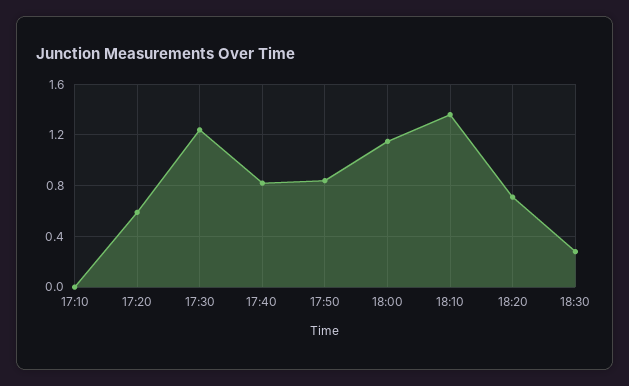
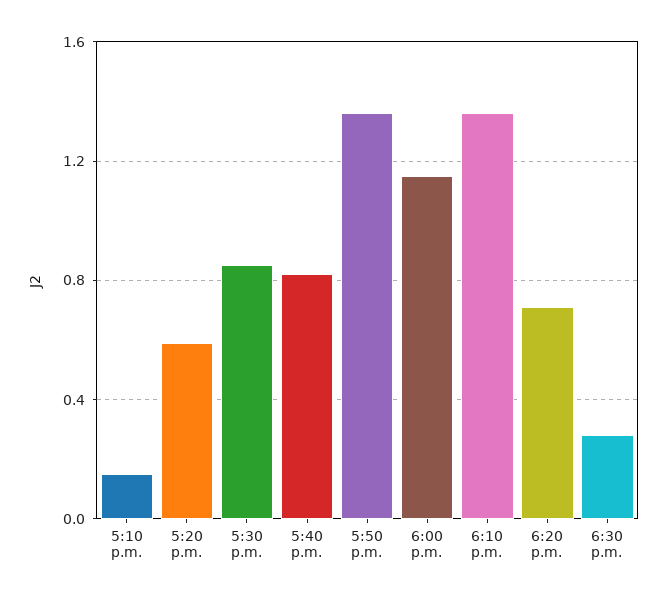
17:10: 0 -> 0.15
17:30: 1.25 -> 0.85
17:50: 0.85 -> 1.35

